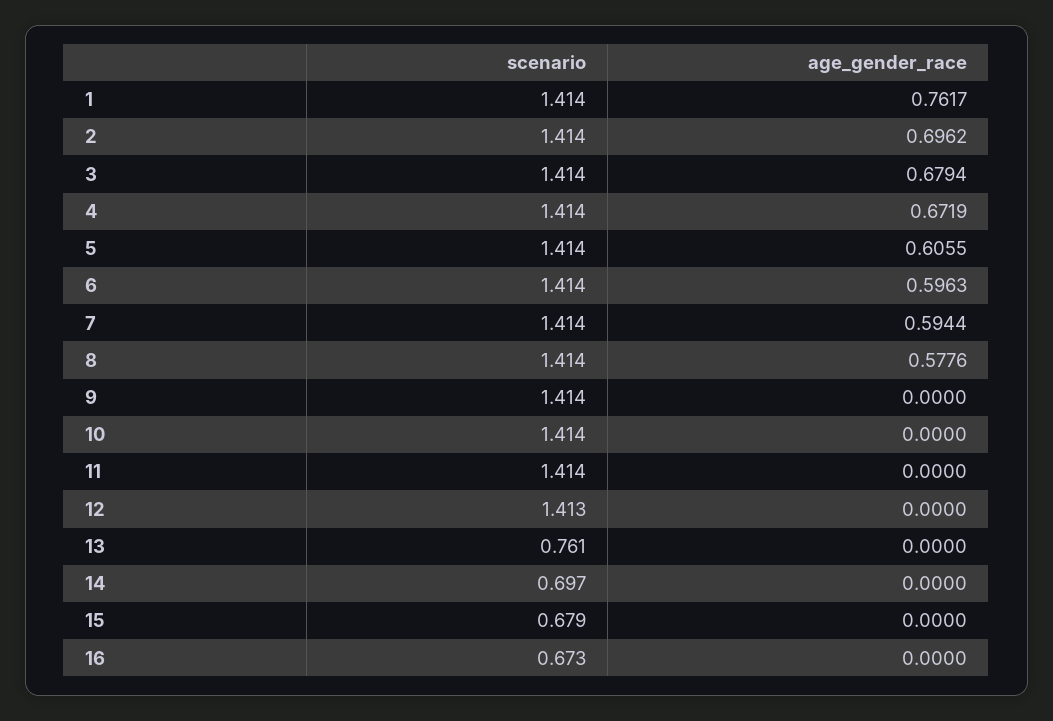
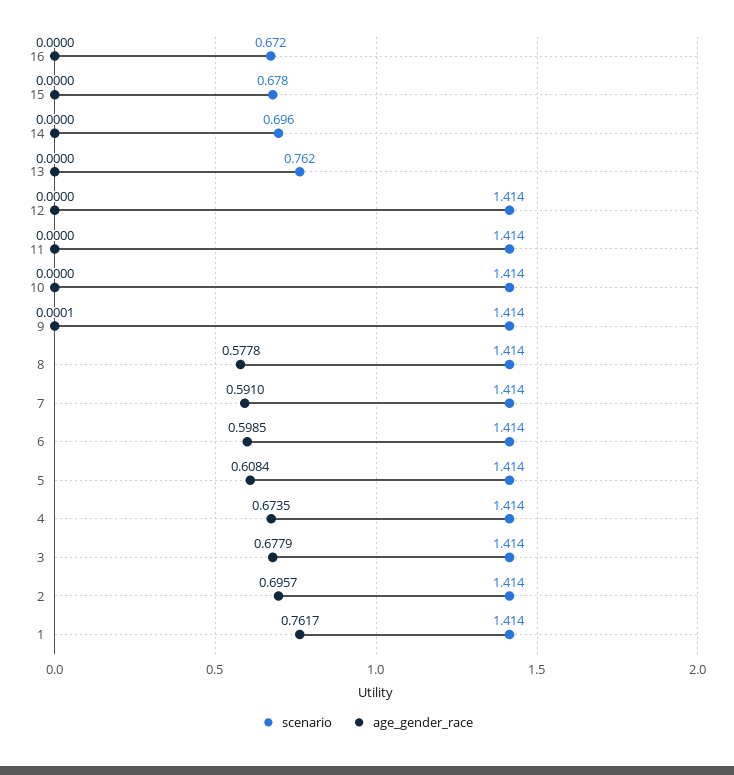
age_gender_race, 2: 0.6962 -> 0.6957
age_gender_race, 3: 0.6794 -> 0.6779
age_gender_race, 4: 0.6719 -> 0.6735
age_gender_race, 5: 0.6055 -> 0.6084
age_gender_race, 6: 0.5963 -> 0.5985
age_gender_race, 7: 0.5944 -> 0.591
age_gender_race, 8: 0.5776 -> 0.5778
age_gender_race, 9: 0 -> 0.0001
scenario, 12: 1.413 -> 1.414
scenario, 13: 0.761 -> 0.762
scenario, 14: 0.697 -> 0.696
scenario, 15: 0.679 -> 0.678
scenario, 16: 0.673 -> 0.672

